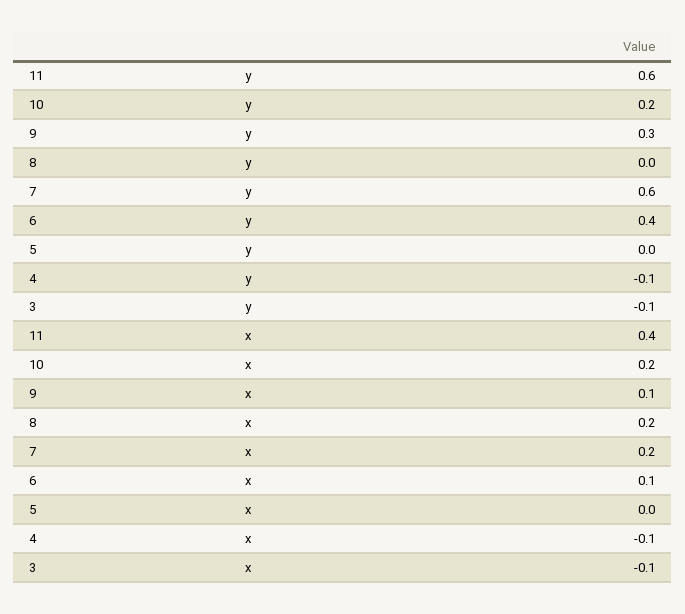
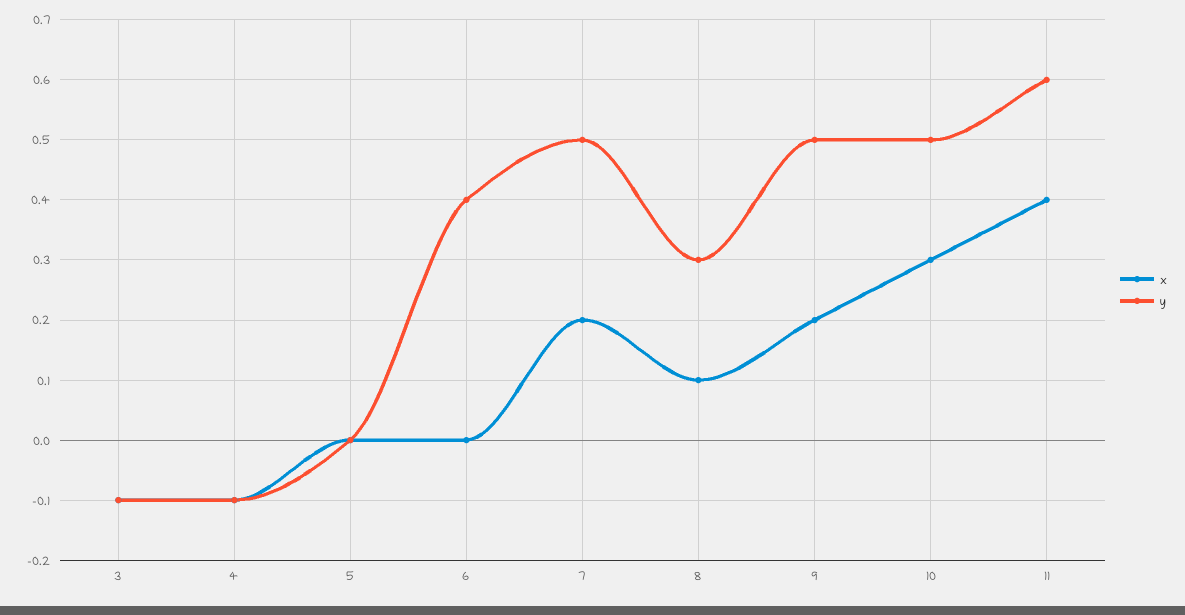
y, 10: 0.2 -> 0.5
y, 9: 0.3 -> 0.5
y, 8: 0 -> 0.3
y, 7: 0.6 -> 0.5
x, 10: 0.2 -> 0.3
x, 9: 0.1 -> 0.2
x, 8: 0.2 -> 0.1
x, 6: 0.1 -> 0

